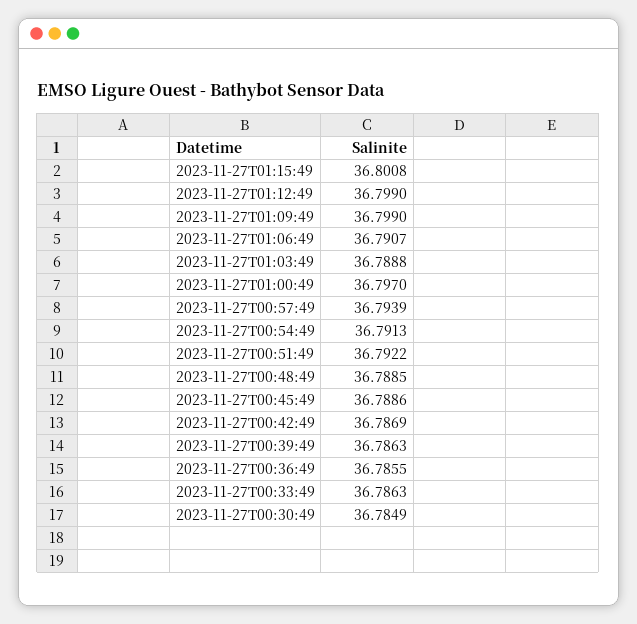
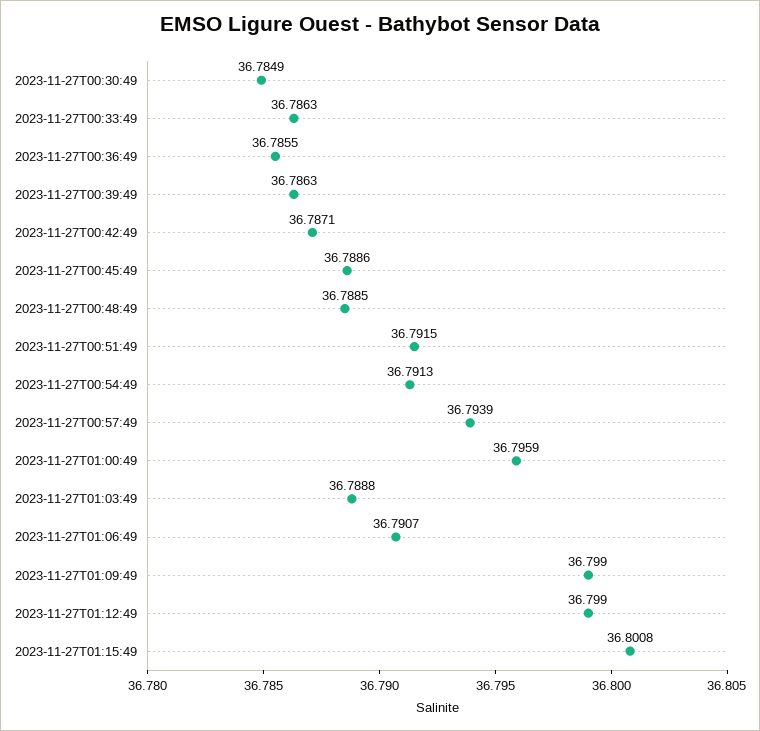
2023-11-27T01:00:49: 36.797 -> 36.7959
2023-11-27T00:51:49: 36.7922 -> 36.7915
2023-11-27T00:42:49: 36.7869 -> 36.7871

